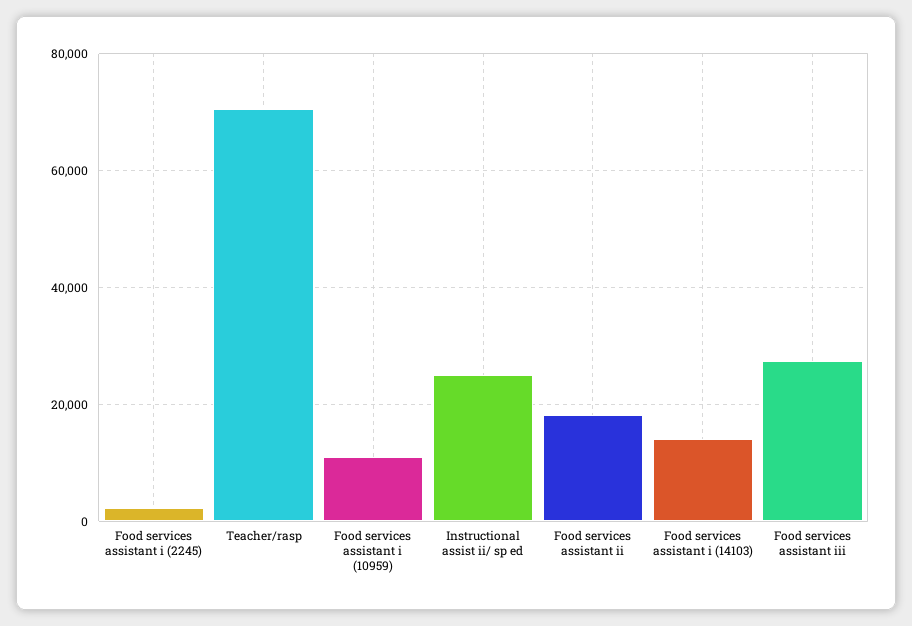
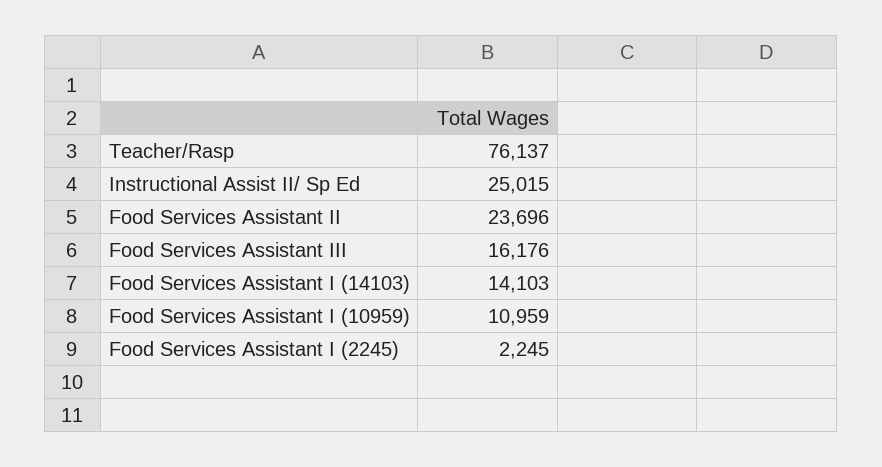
Teacher/rasp: 70000 -> 76137
Food services assistant ii: 18000 -> 23696
Food services assistant iii: 28000 -> 16176

